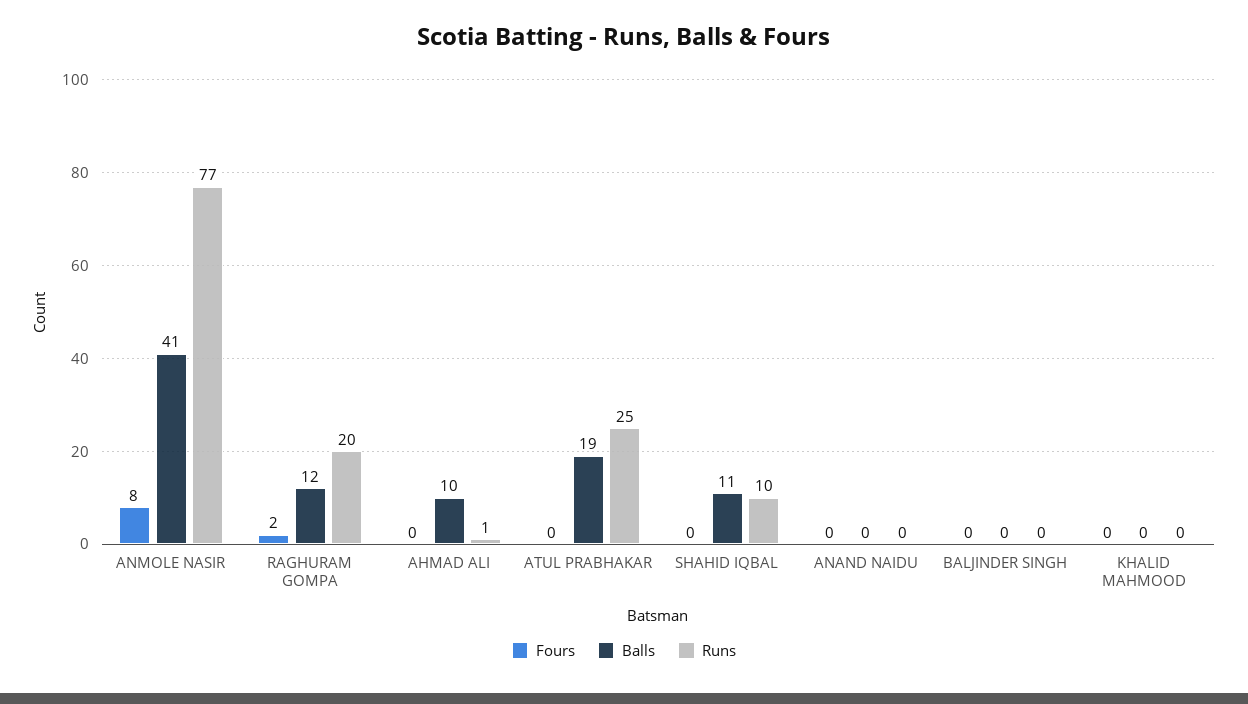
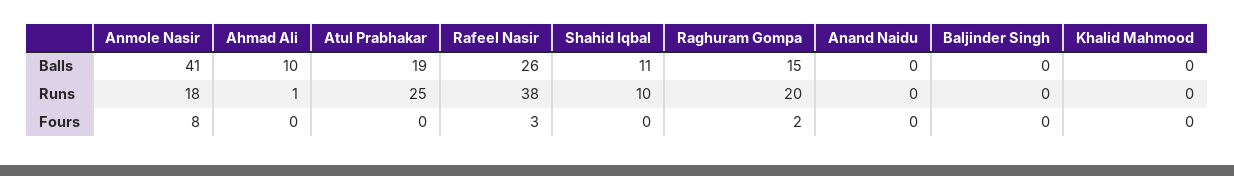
Runs, ANMOLE NASIR: 77 -> 18
Balls, RAGHURAM GOMPA: 12 -> 15
Balls, Rafeel Nasir: none -> 26
Runs, Rafeel Nasir: none -> 38
Fours, Rafeel Nasir: none -> 3

